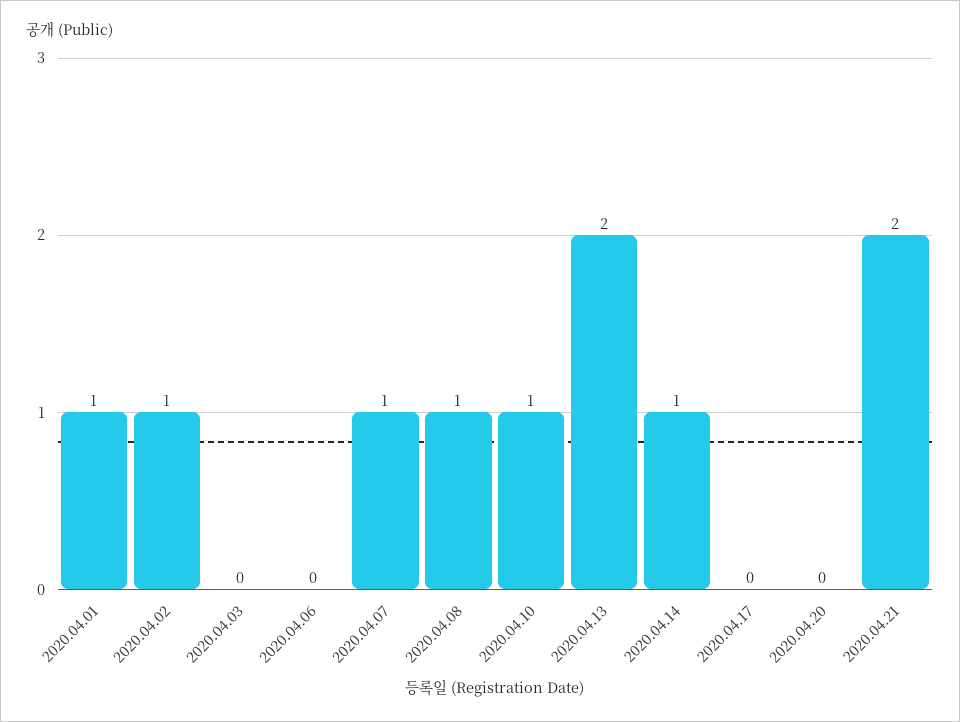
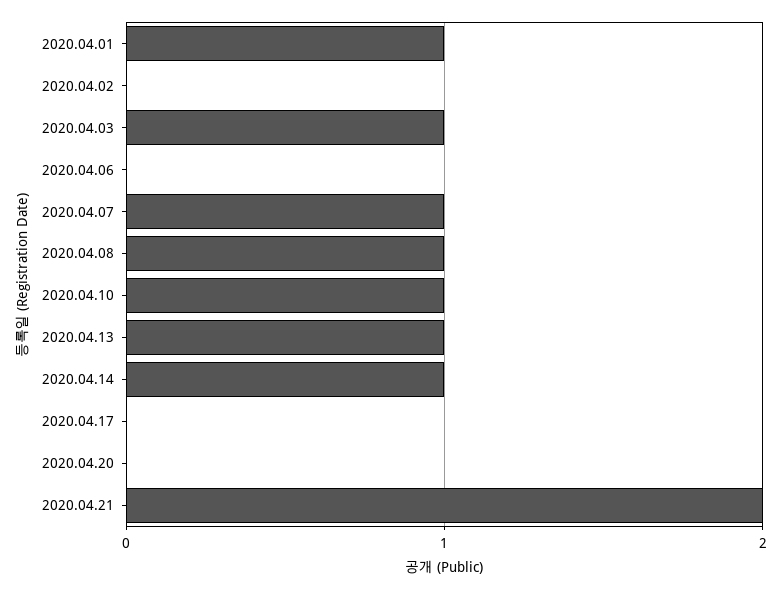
2020.04.02: 1 -> 0
2020.04.03: 0 -> 1
2020.04.13: 2 -> 1

